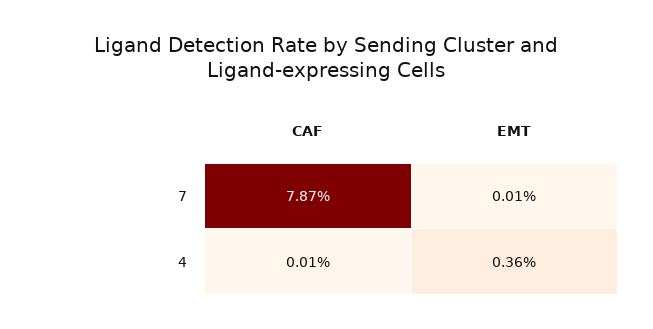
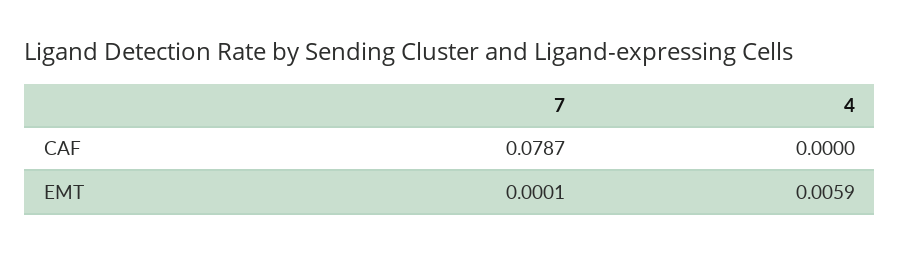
CAF, 4: 0.0001 -> 0
EMT, 4: 0.0036 -> 0.0059

